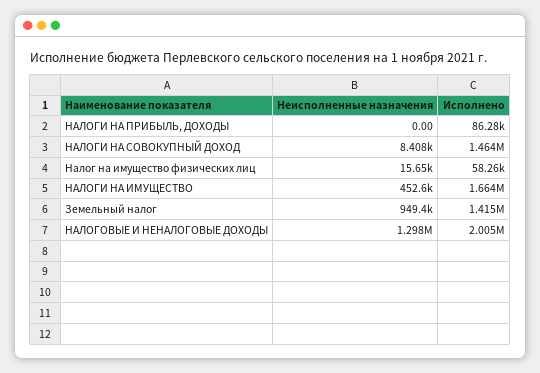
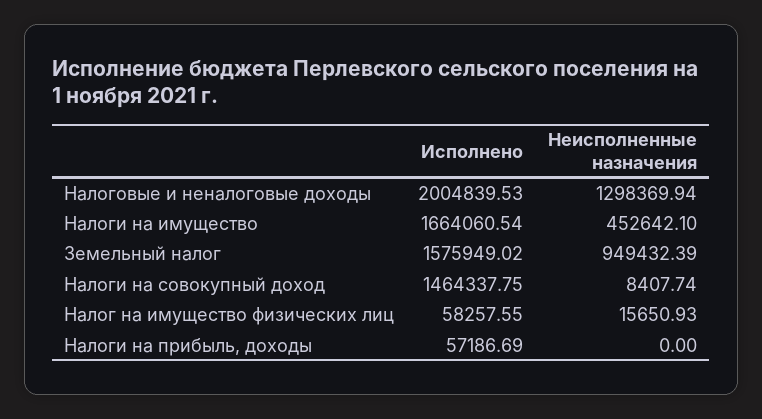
Исполнено, НАЛОГИ НА ПРИБЫЛЬ, ДОХОДЫ: 86280 -> 57186.69
Исполнено, Земельный налог: 1415000 -> 1575949.02

